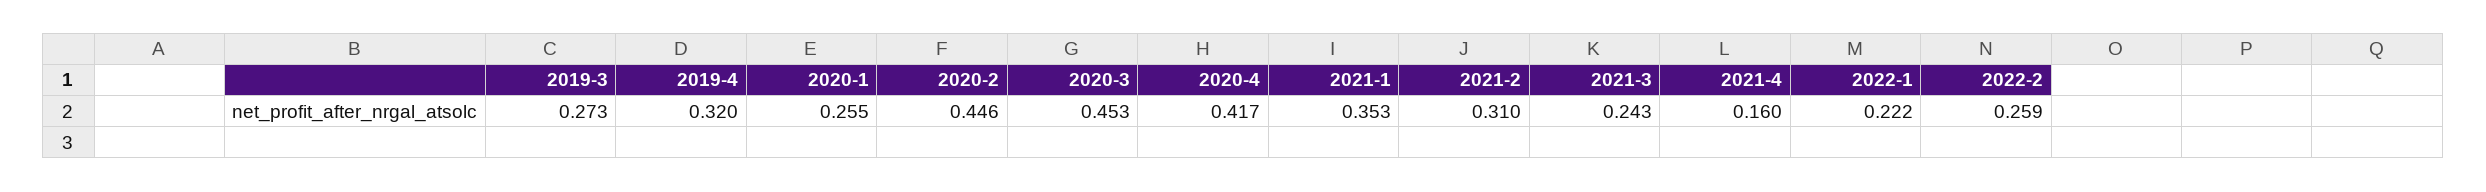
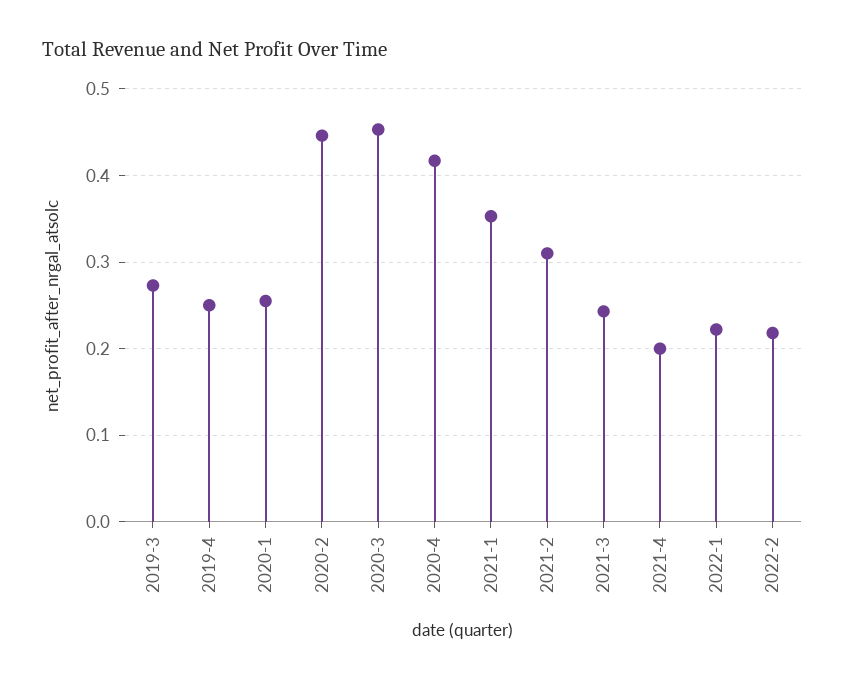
2019-4: 0.32 -> 0.25
2021-4: 0.16 -> 0.2
2022-2: 0.259 -> 0.22

